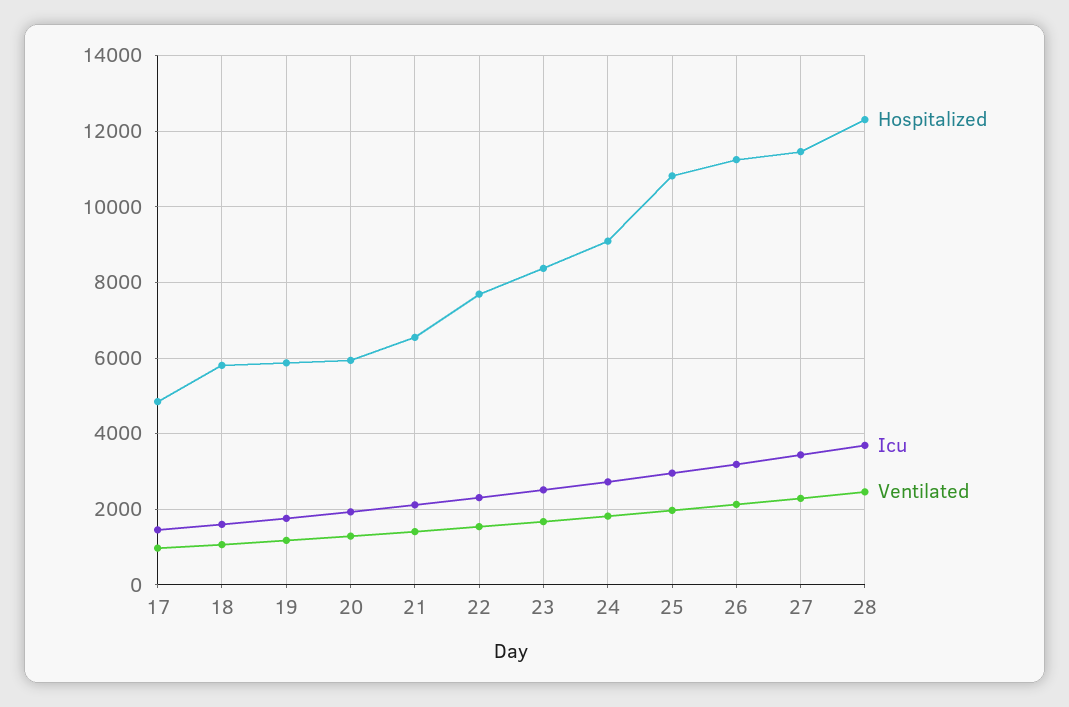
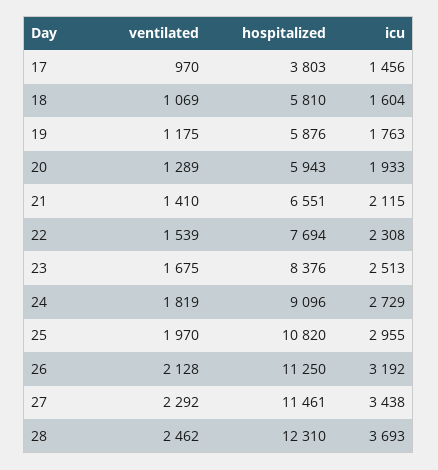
Hospitalized, 17: 4800 -> 3803

